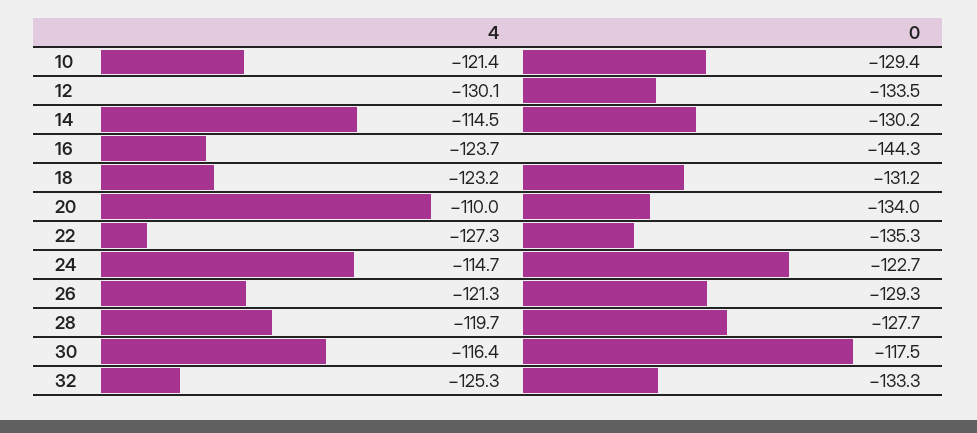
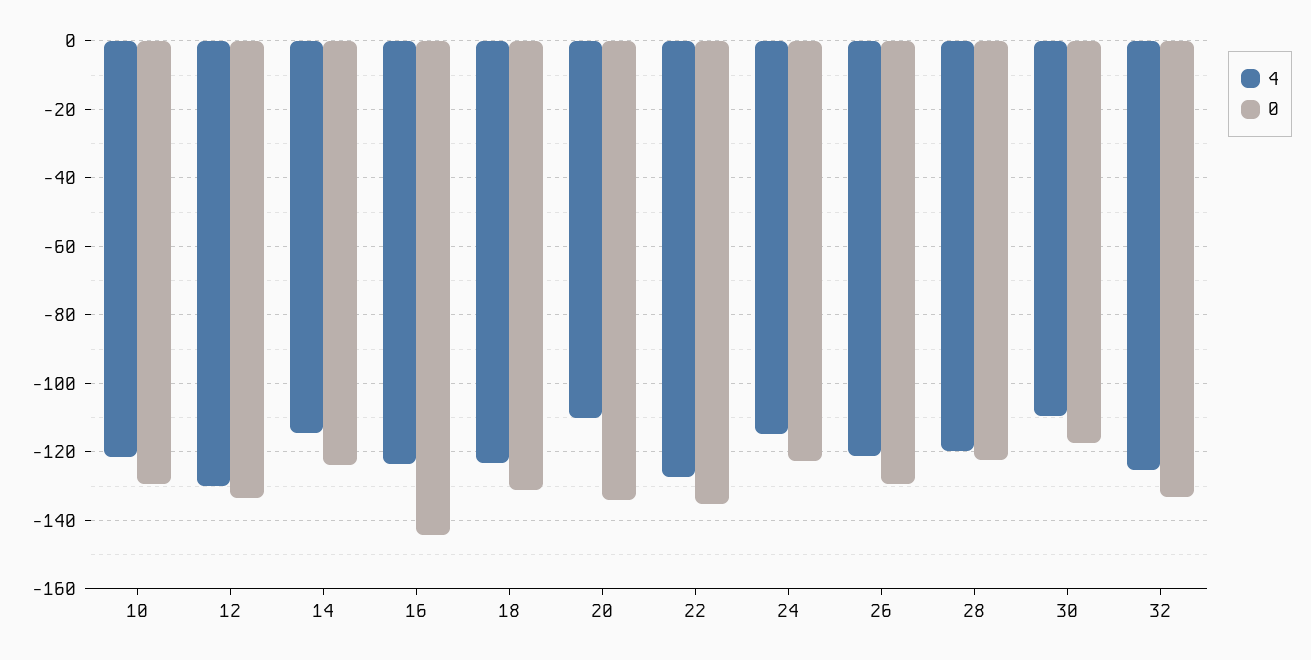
0, 14: -130.2 -> -124
0, 28: -127.7 -> -122
4, 30: -116.4 -> -110

